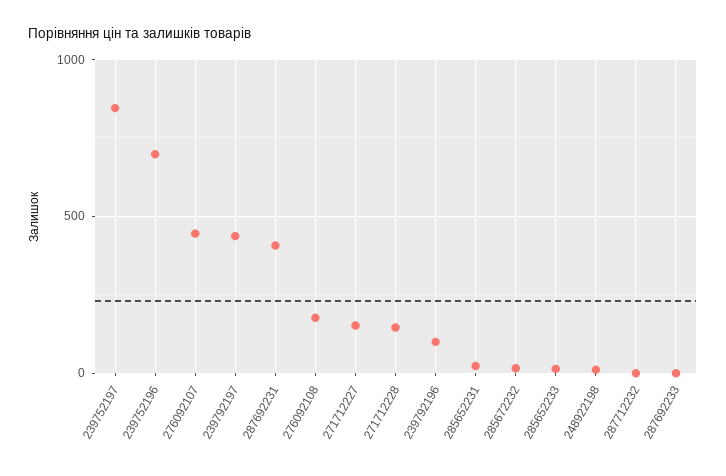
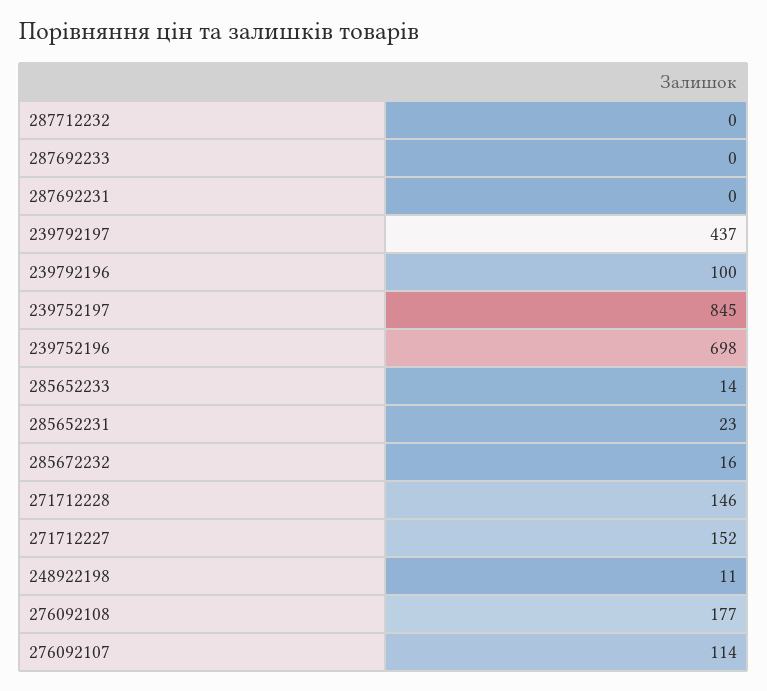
276092107: 450 -> 114
287692231: 400 -> 0

